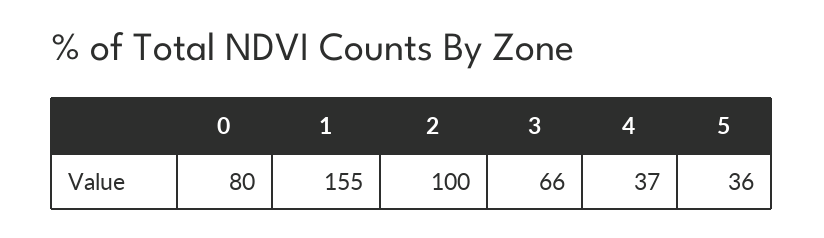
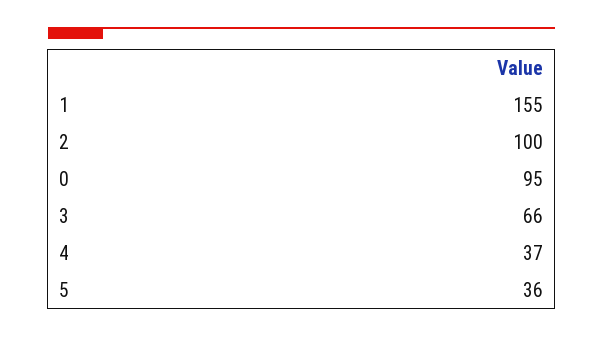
0: 80 -> 95

